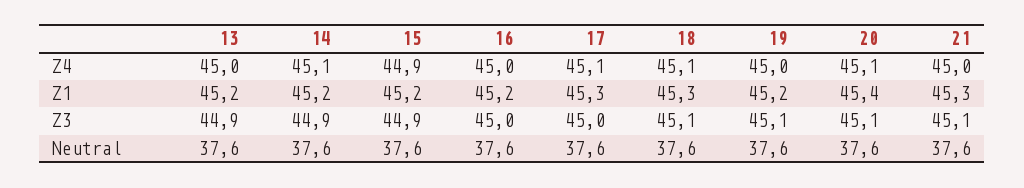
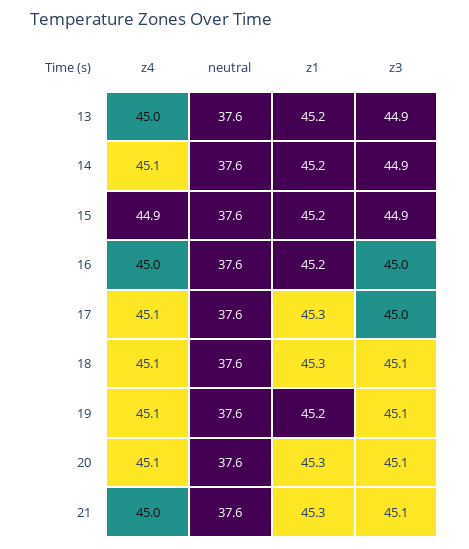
19, Z4: 45 -> 45.1
20, Z1: 45.4 -> 45.3

